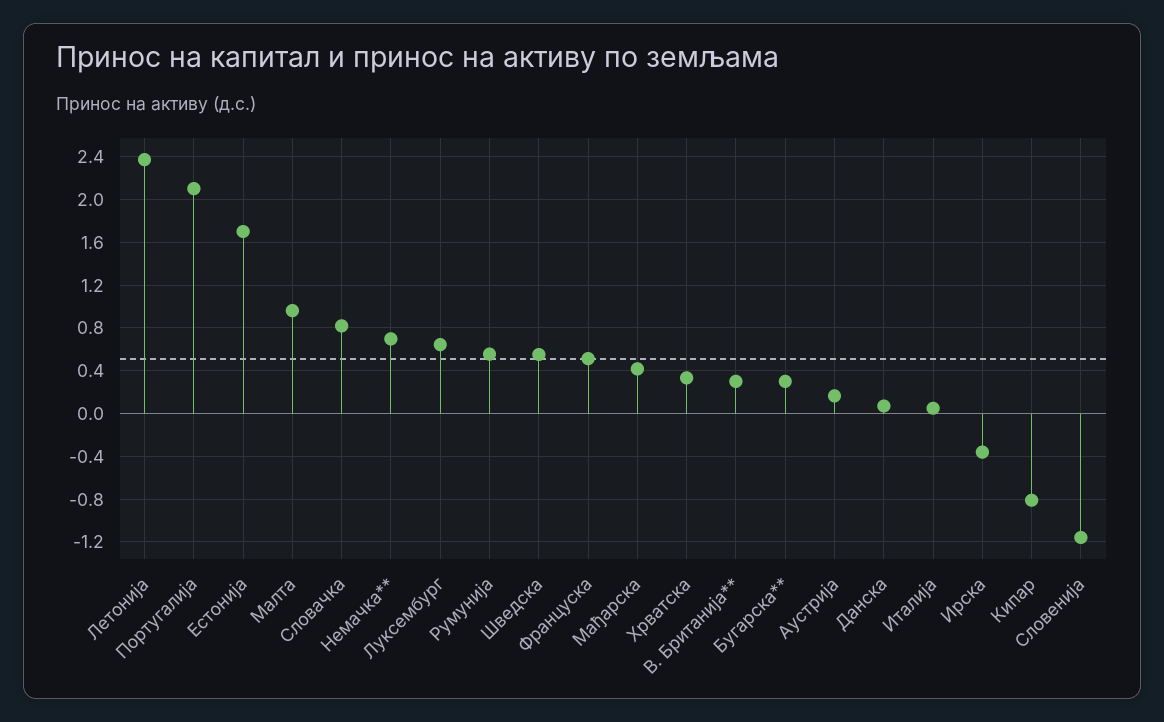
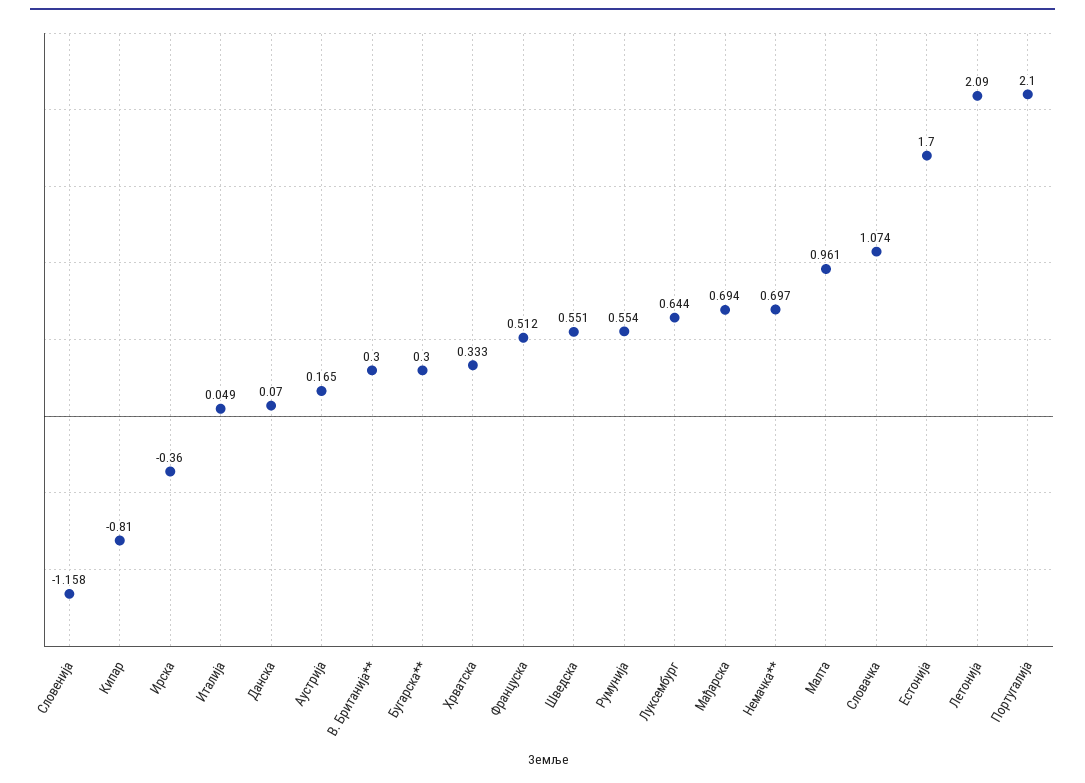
Летонија: 2.4 -> 2.09
Словачка: 0.8 -> 1.074
Мађарска: 0.4 -> 0.694

